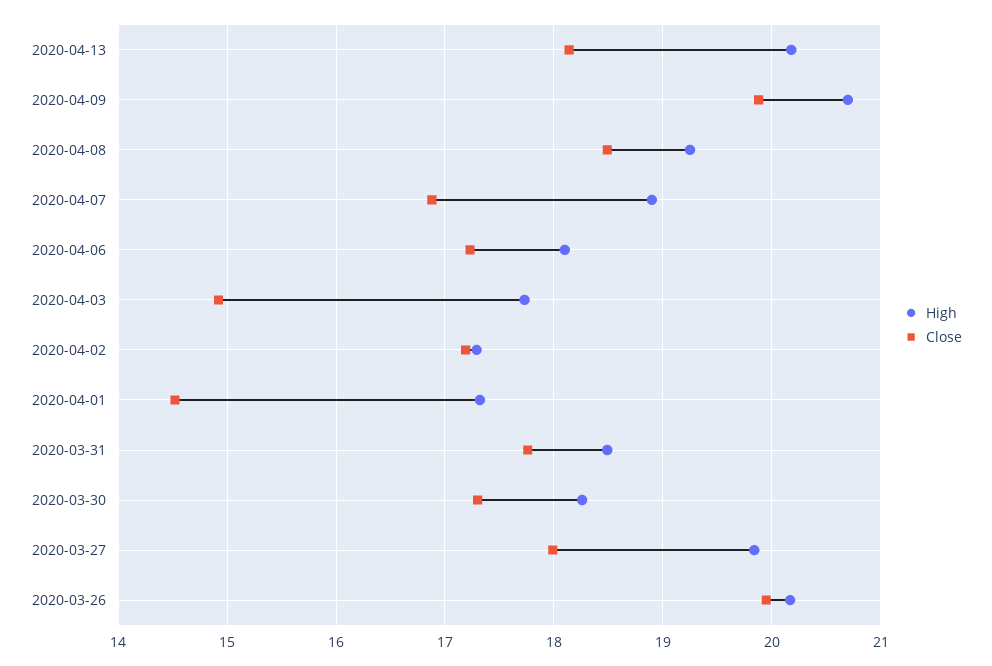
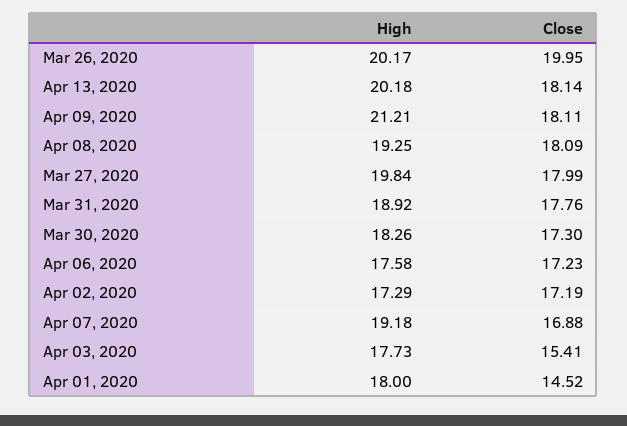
High, 2020-04-09: 20.7 -> 21.21
Close, 2020-04-09: 19.9 -> 18.11
Close, 2020-04-08: 18.5 -> 18.09
High, 2020-04-07: 18.9 -> 19.18
High, 2020-04-06: 18.1 -> 17.58
Close, 2020-04-03: 14.9 -> 15.41
High, 2020-04-01: 17.3 -> 18
High, 2020-03-31: 18.5 -> 18.92

